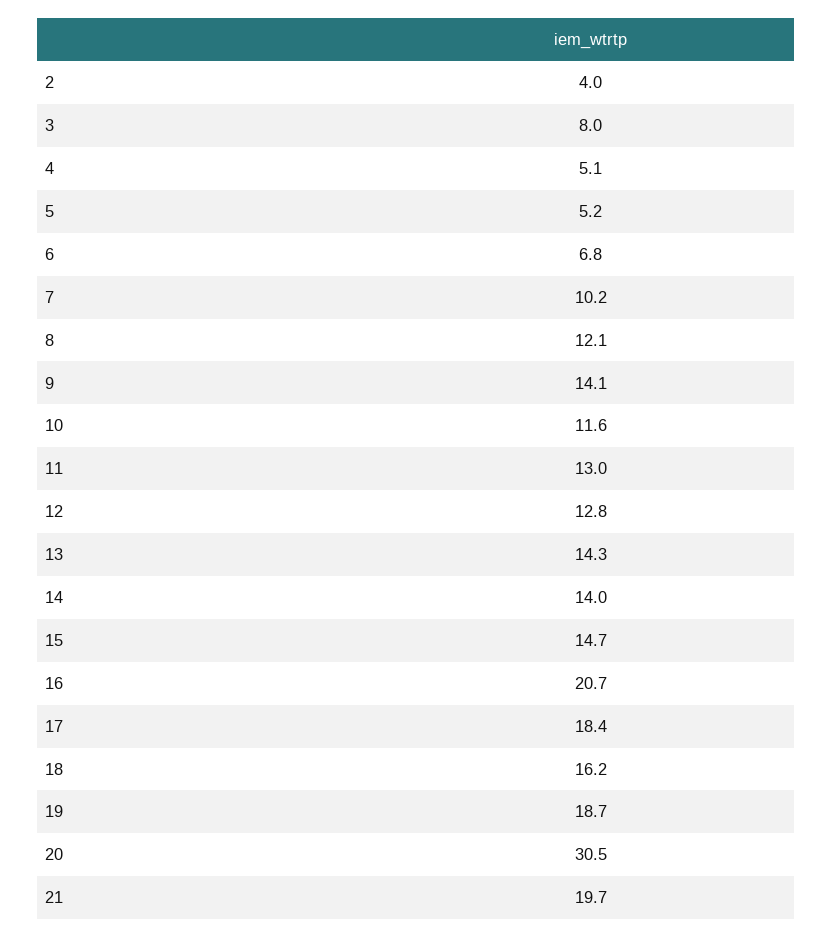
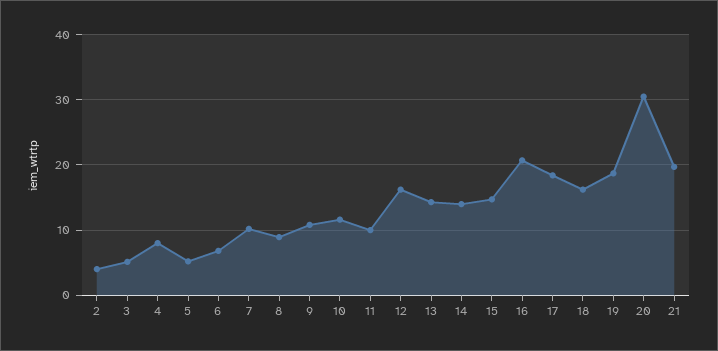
3: 8 -> 5
4: 5.1 -> 8
8: 12.1 -> 9
9: 14.1 -> 11
11: 13 -> 10
12: 12.8 -> 16

